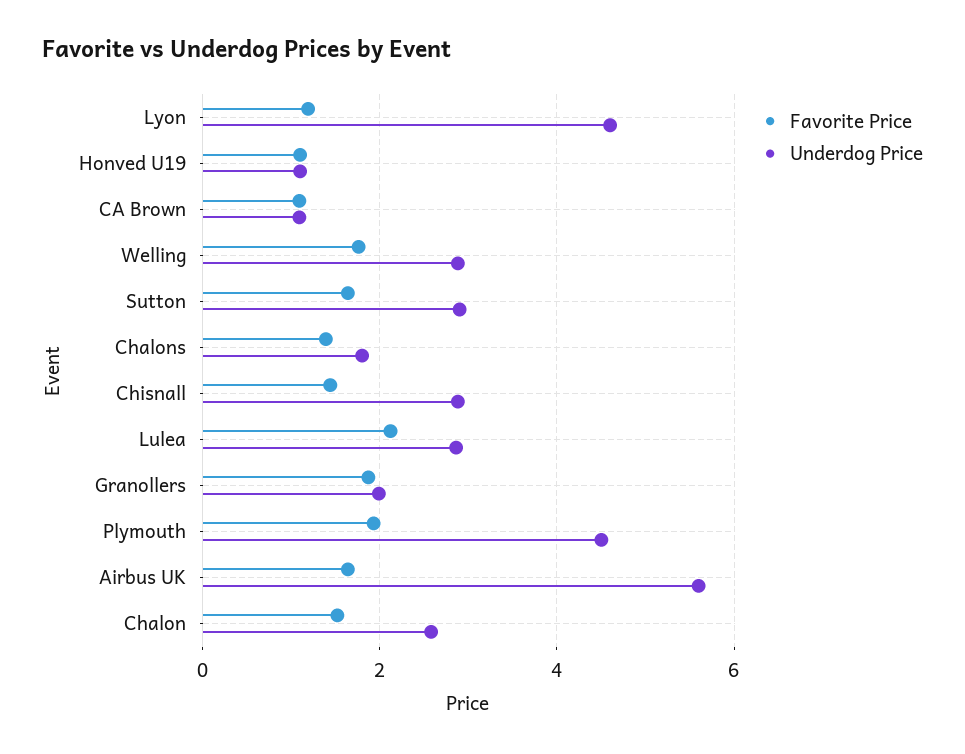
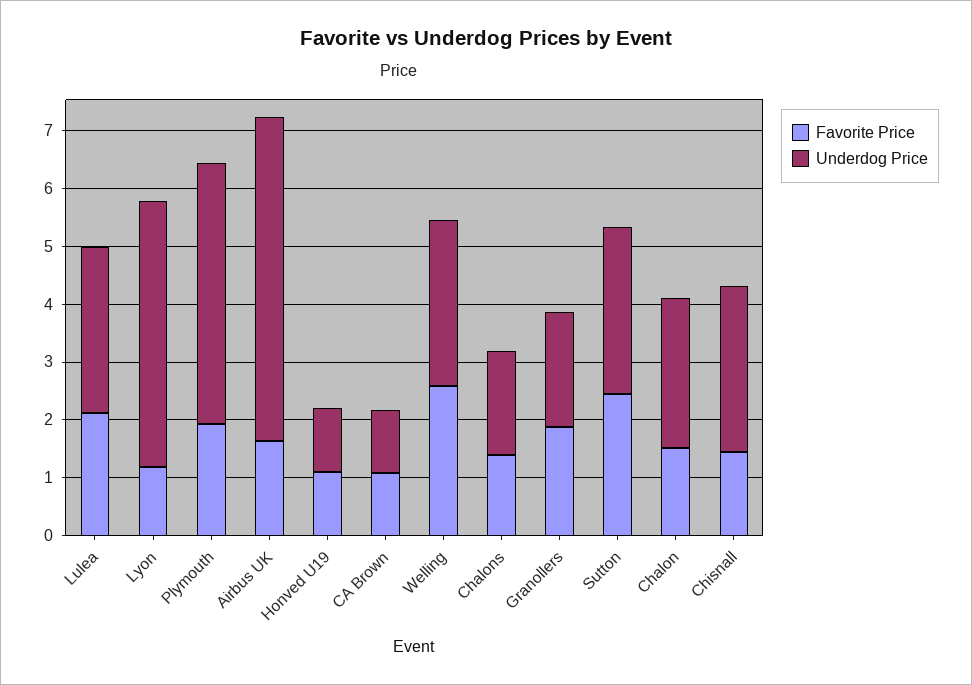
Favorite Price, Welling: 1.8 -> 2.6
Favorite Price, Sutton: 1.6 -> 2.4

